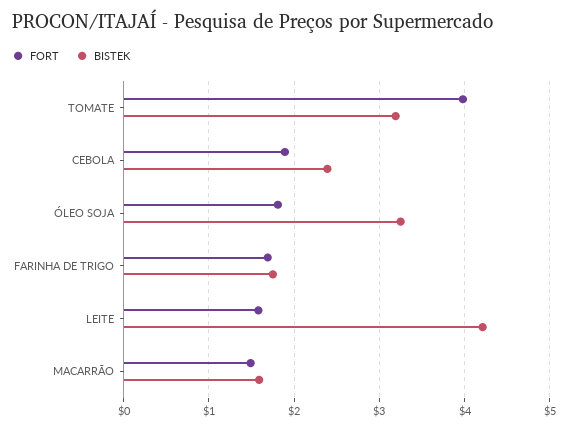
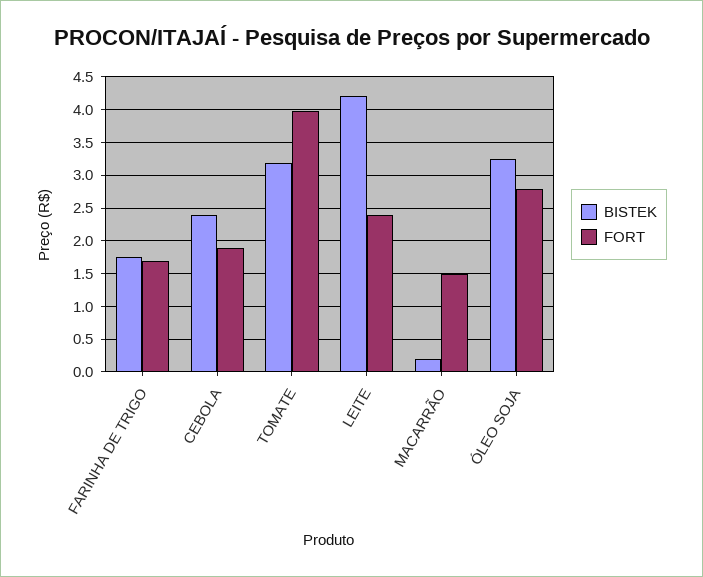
FORT, ÓLEO SOJA: 1.8 -> 2.8
FORT, LEITE: 1.6 -> 2.4
BISTEK, MACARRÃO: 1.6 -> 0.2

